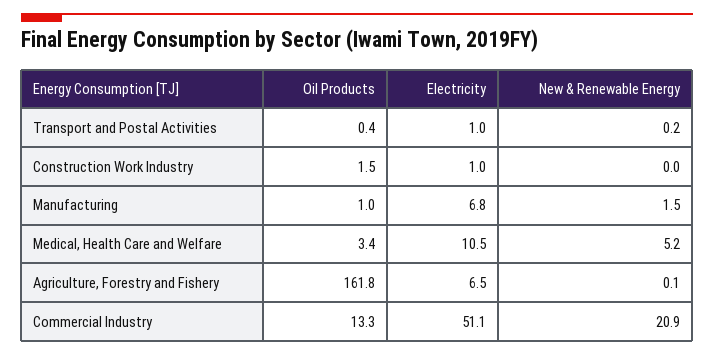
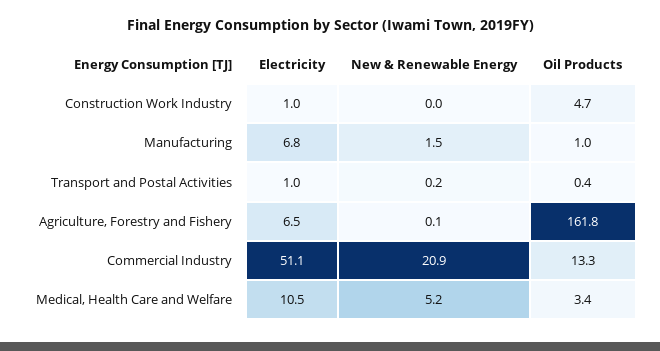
Oil Products, Construction Work Industry: 1.5 -> 4.7

